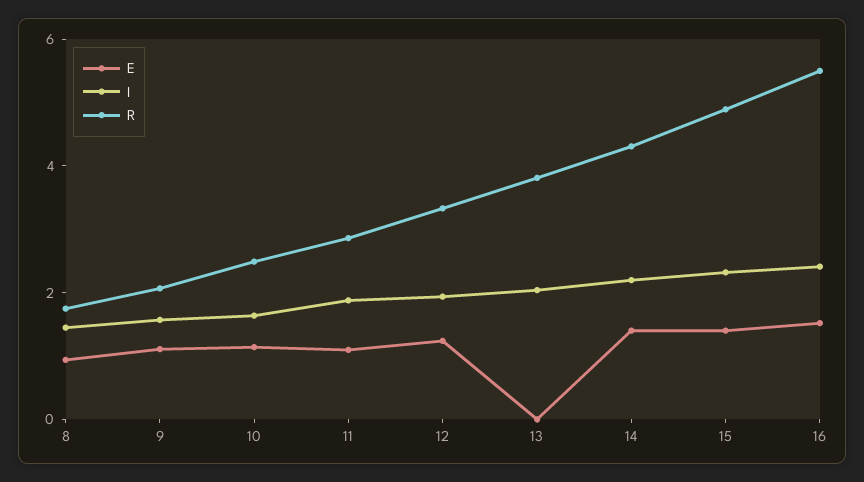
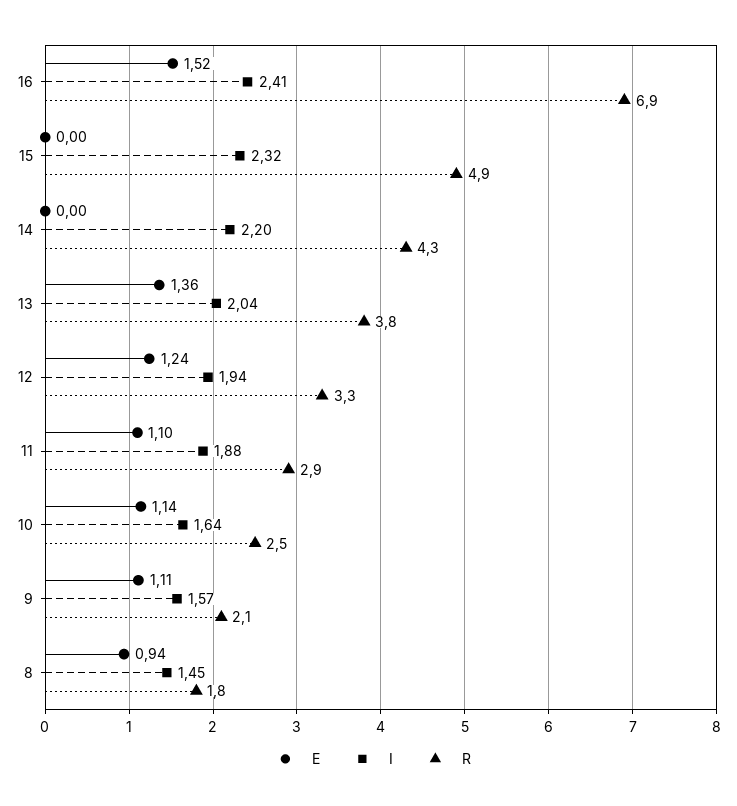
E, 13: 0 -> 1.36
E, 14: 1.5 -> 0
E, 15: 1.5 -> 0
R, 16: 5.5 -> 6.9

